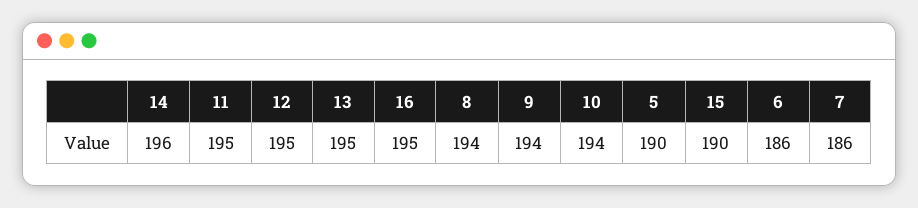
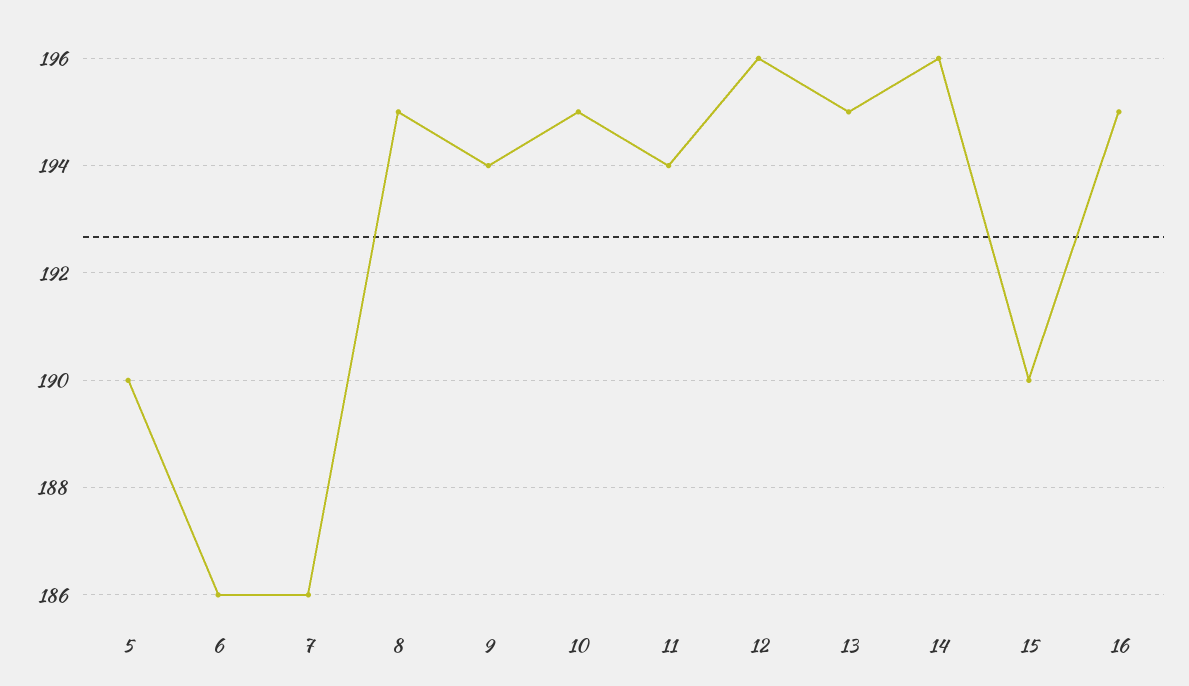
11: 195 -> 194
12: 195 -> 196
8: 194 -> 195
10: 194 -> 195

